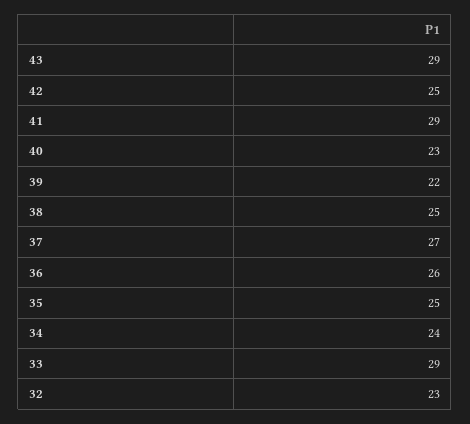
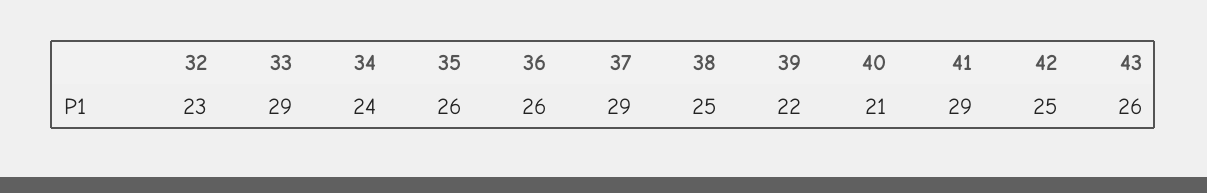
43: 29 -> 26
40: 23 -> 21
37: 27 -> 29
35: 25 -> 26

